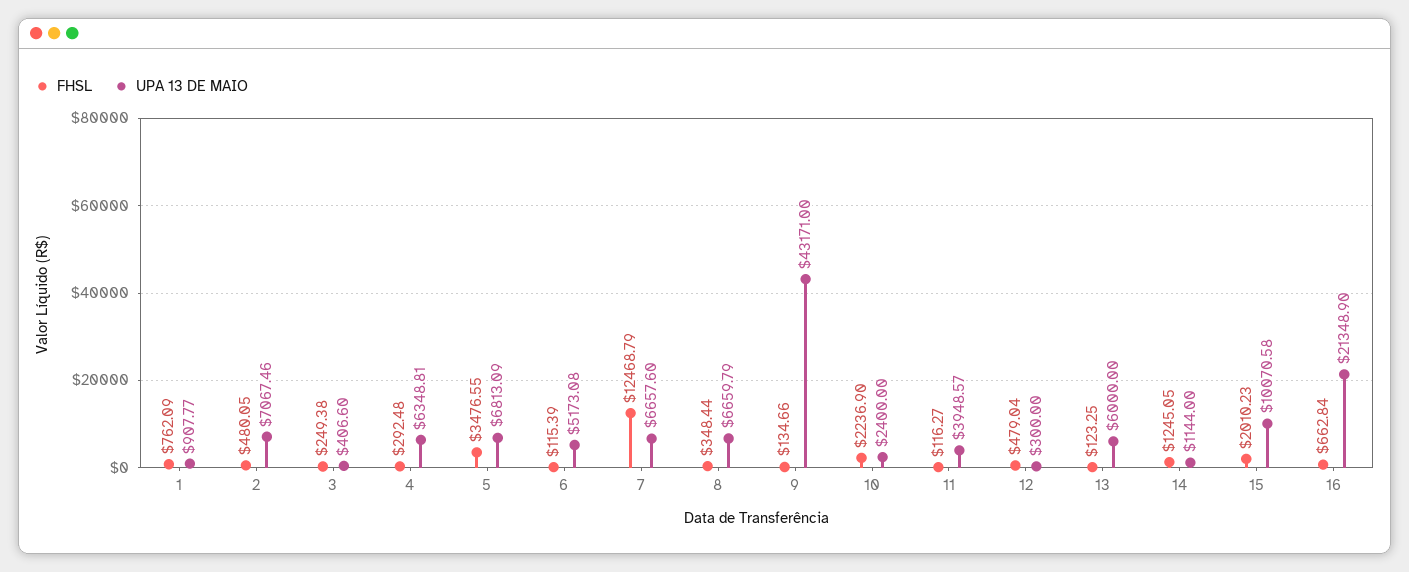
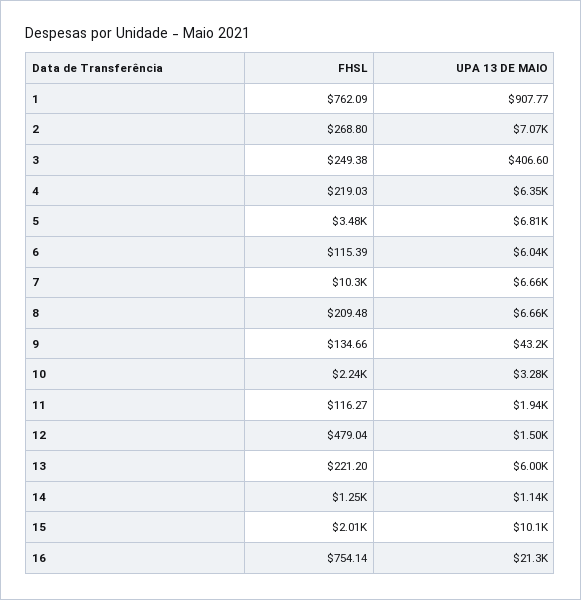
FHSL, 2: 480.05 -> 268.8
FHSL, 4: 292.48 -> 219.03
UPA 13 DE MAIO, 6: 5173.08 -> 6040
FHSL, 7: 12468.79 -> 10300
FHSL, 8: 348.44 -> 209.48
UPA 13 DE MAIO, 10: 2400 -> 3280
UPA 13 DE MAIO, 11: 3948.57 -> 1940
UPA 13 DE MAIO, 12: 300 -> 1500
FHSL, 13: 123.25 -> 221.2
FHSL, 16: 662.84 -> 754.14

